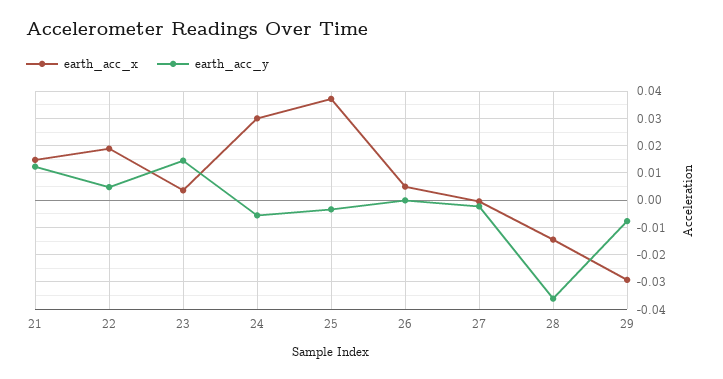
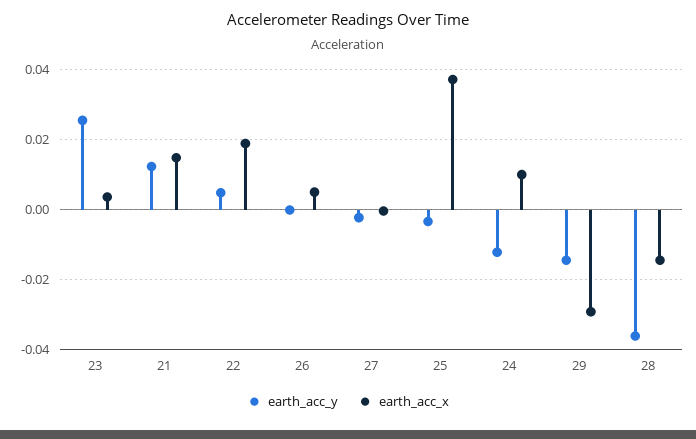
earth_acc_y, 23: 0.015 -> 0.026
earth_acc_x, 24: 0.03 -> 0.01
earth_acc_y, 24: -0.005 -> -0.012
earth_acc_y, 29: -0.0075 -> -0.014

